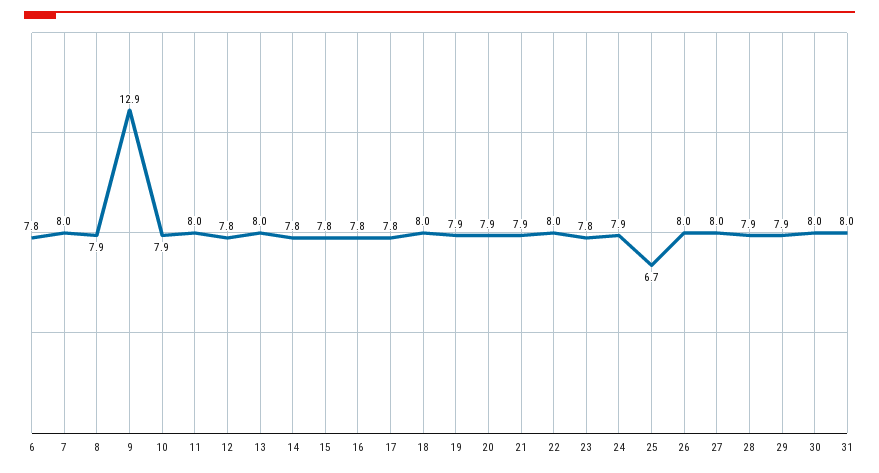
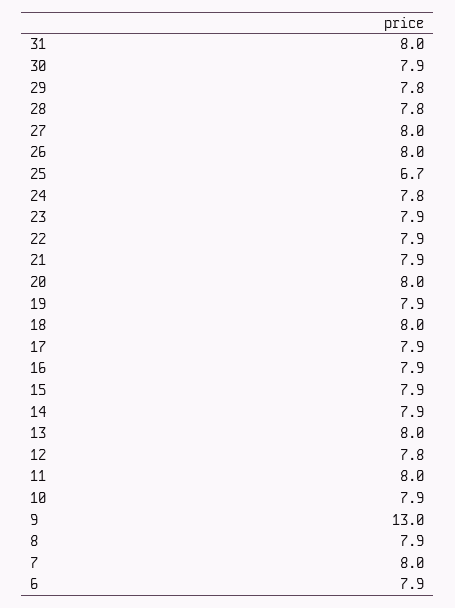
6: 7.8 -> 7.9
9: 12.9 -> 13
14: 7.8 -> 7.9
15: 7.8 -> 7.9
16: 7.8 -> 7.9
17: 7.8 -> 7.9
20: 7.9 -> 8
22: 8 -> 7.9
23: 7.8 -> 7.9
24: 7.9 -> 7.8
28: 7.9 -> 7.8
29: 7.9 -> 7.8
30: 8 -> 7.9

